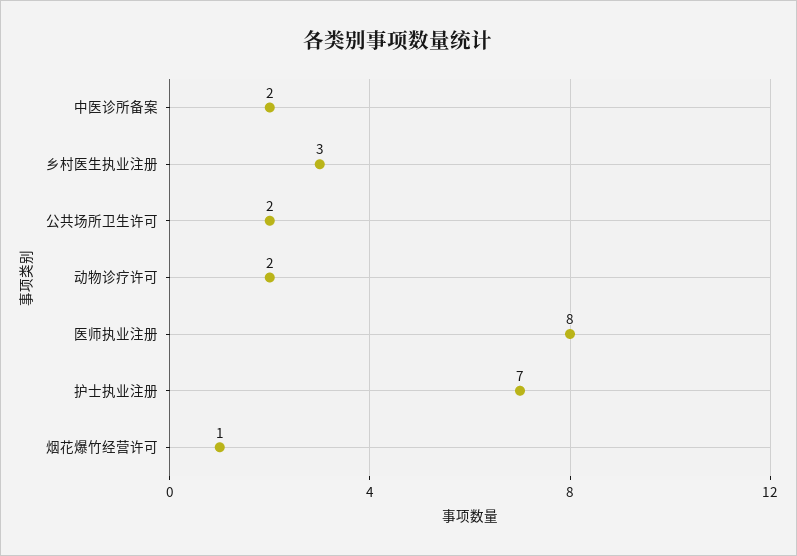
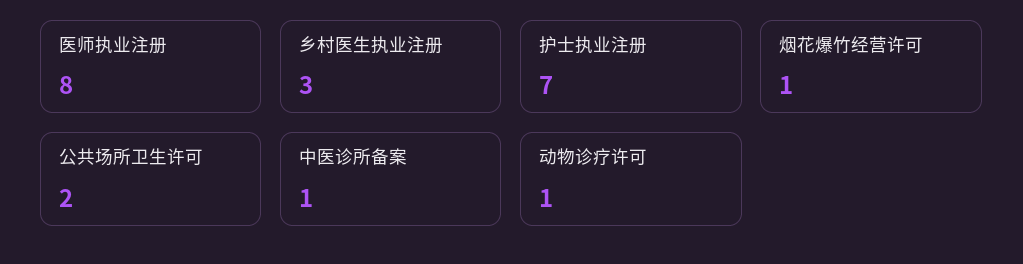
中医诊所备案: 2 -> 1
动物诊疗许可: 2 -> 1

